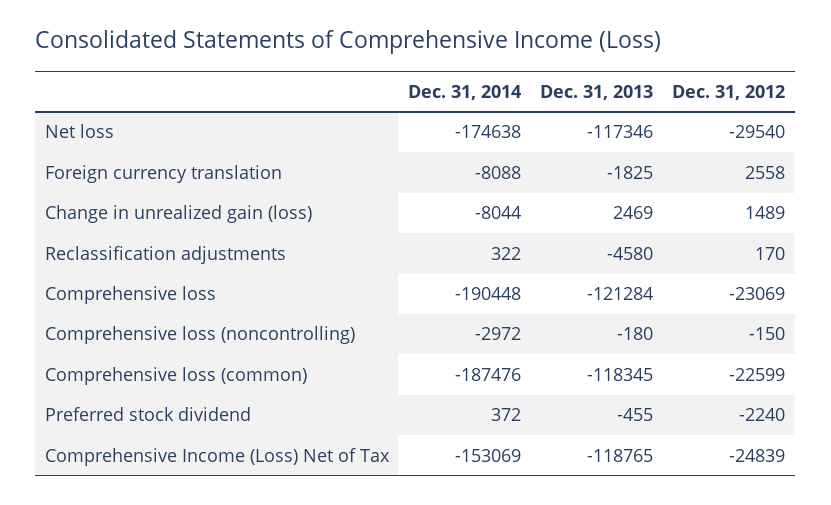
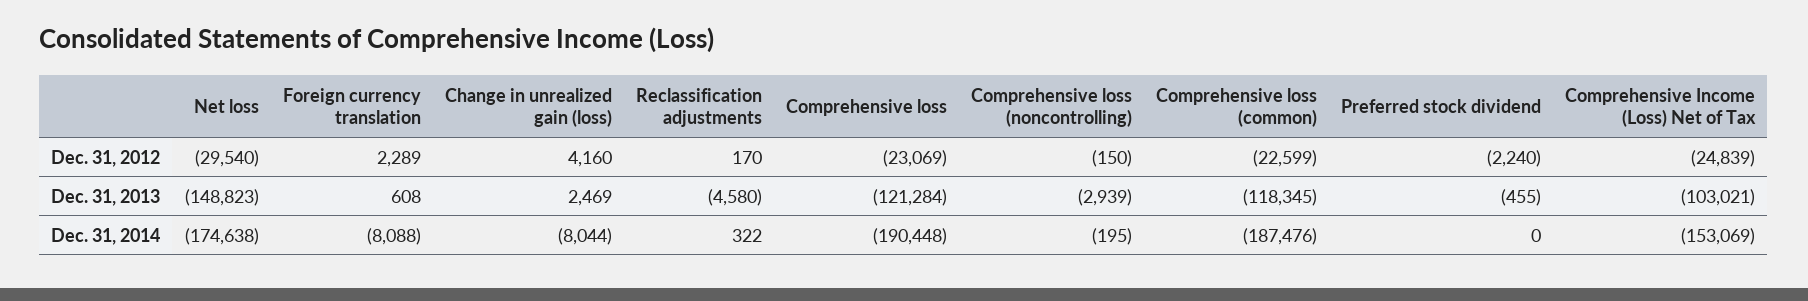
Dec. 31, 2013, Net loss: -117346 -> -148823
Dec. 31, 2013, Foreign currency translation: -1825 -> 608
Dec. 31, 2012, Foreign currency translation: 2558 -> 2289
Dec. 31, 2012, Change in unrealized gain (loss): 1489 -> 4160
Dec. 31, 2014, Comprehensive loss (noncontrolling): -2972 -> -195
Dec. 31, 2013, Comprehensive loss (noncontrolling): -180 -> -2939
Dec. 31, 2014, Preferred stock dividend: 372 -> 0
Dec. 31, 2013, Comprehensive Income (Loss) Net of Tax: -118765 -> -103021

